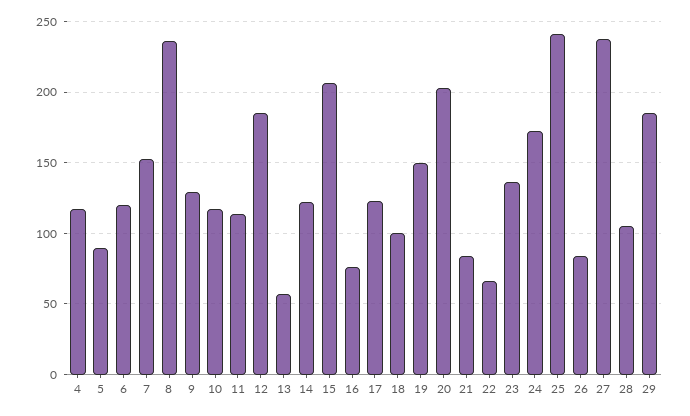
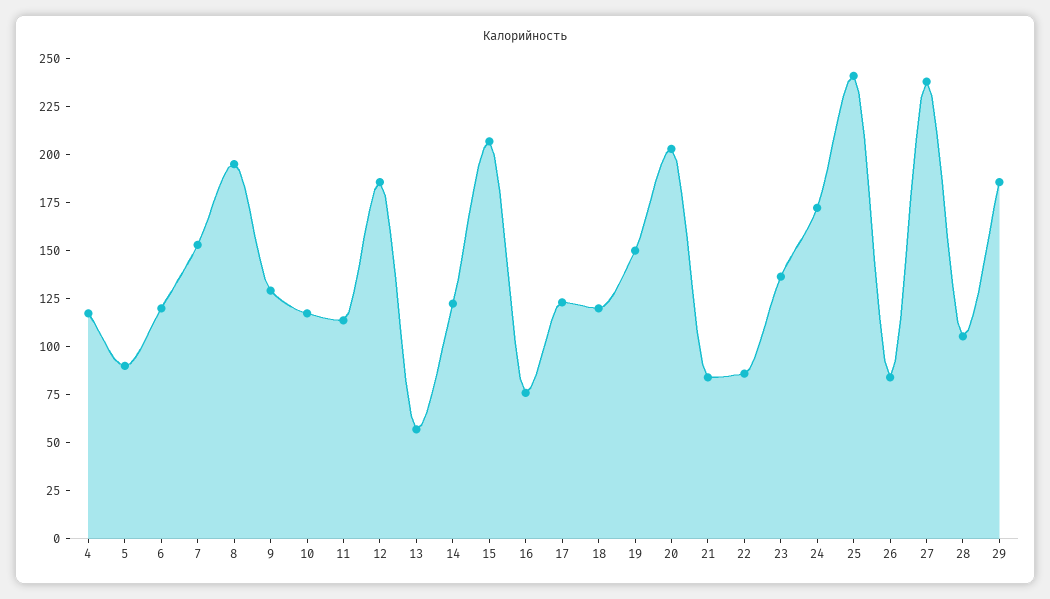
8: 235 -> 195
18: 100 -> 120
22: 65 -> 85

